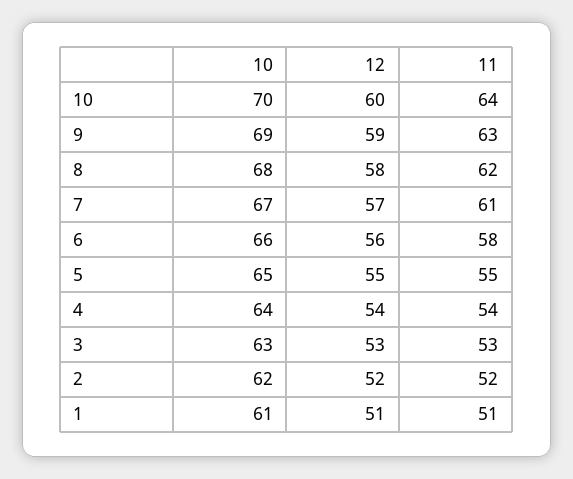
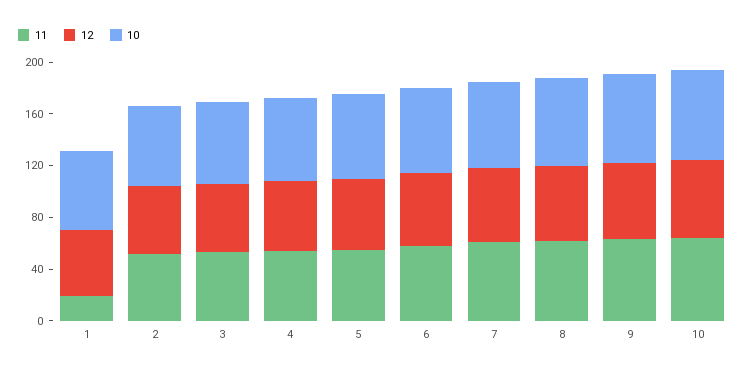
11, 1: 51 -> 20

